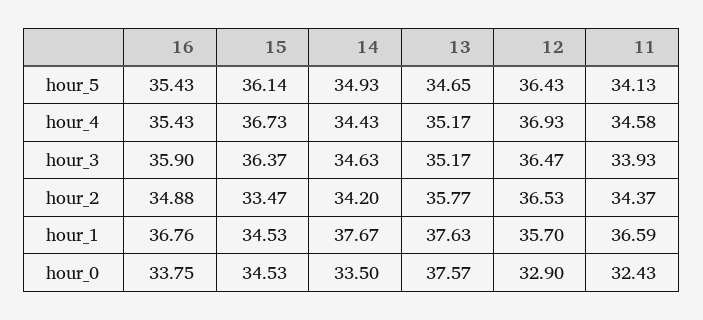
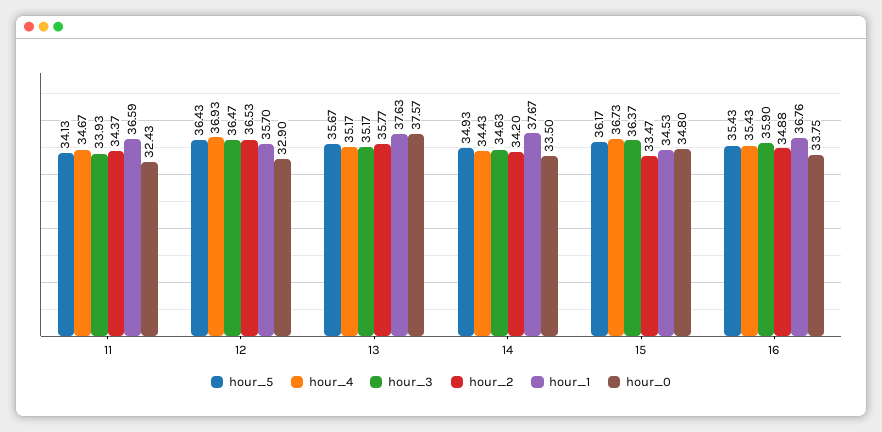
hour_5, 15: 36.14 -> 36.17
hour_5, 13: 34.65 -> 35.67
hour_4, 11: 34.58 -> 34.67
hour_0, 15: 34.53 -> 34.8

